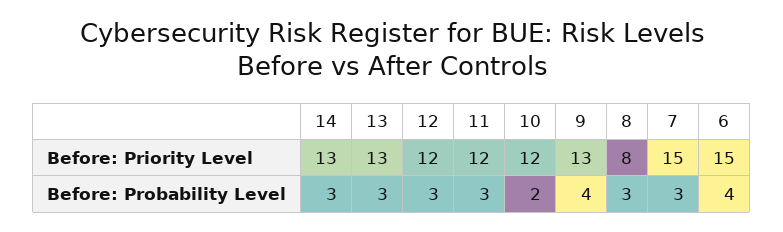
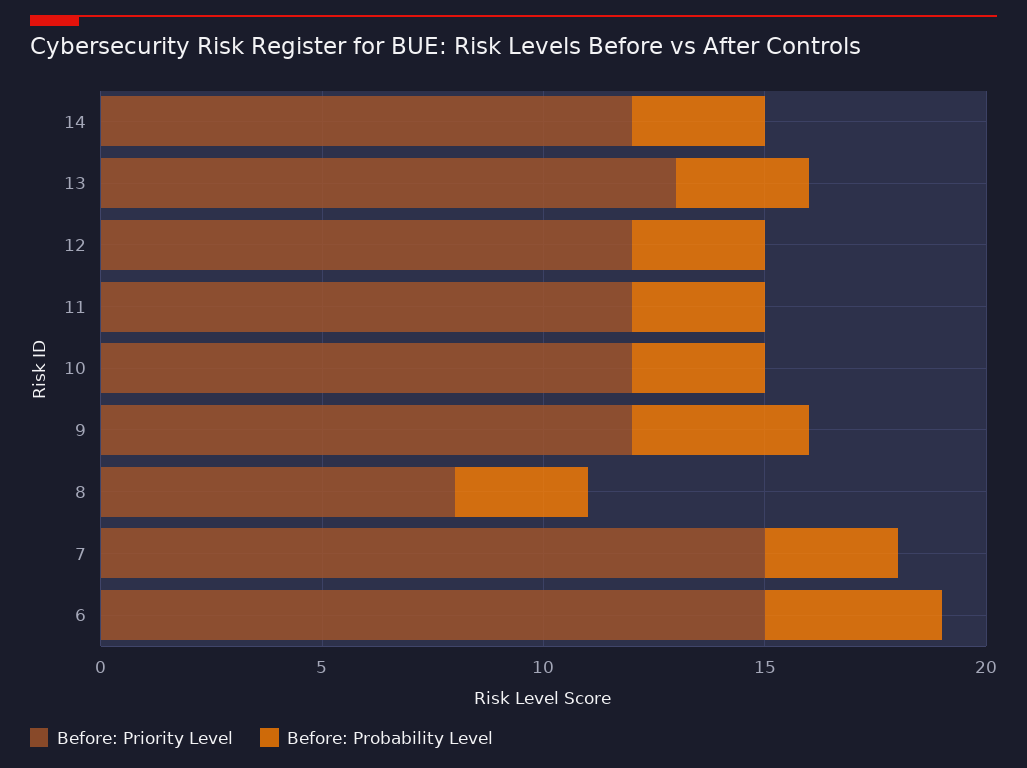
Before: Priority Level, 14: 13 -> 12
Before: Priority Level, 9: 13 -> 12
Before: Probability Level, 10: 2 -> 3

